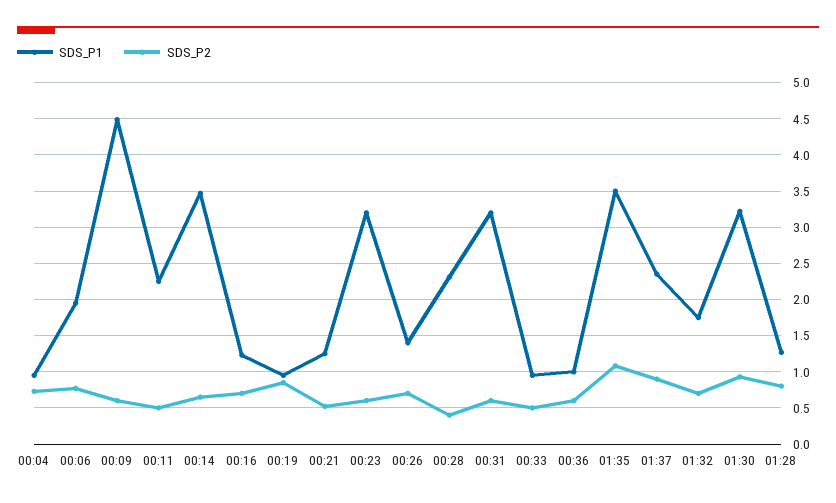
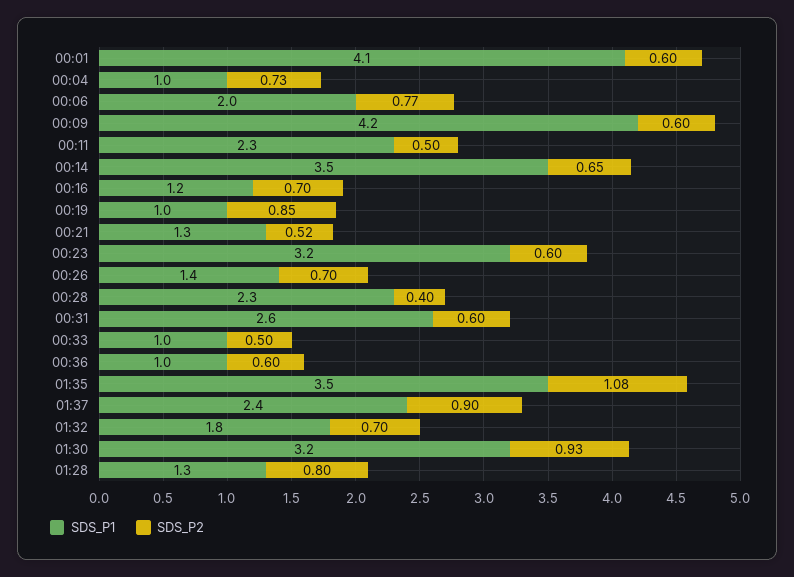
SDS_P1, 00:09: 4.5 -> 4.2
SDS_P1, 00:31: 3.2 -> 2.6
SDS_P1, 00:01: none -> 4.1
SDS_P2, 00:01: none -> 0.6

